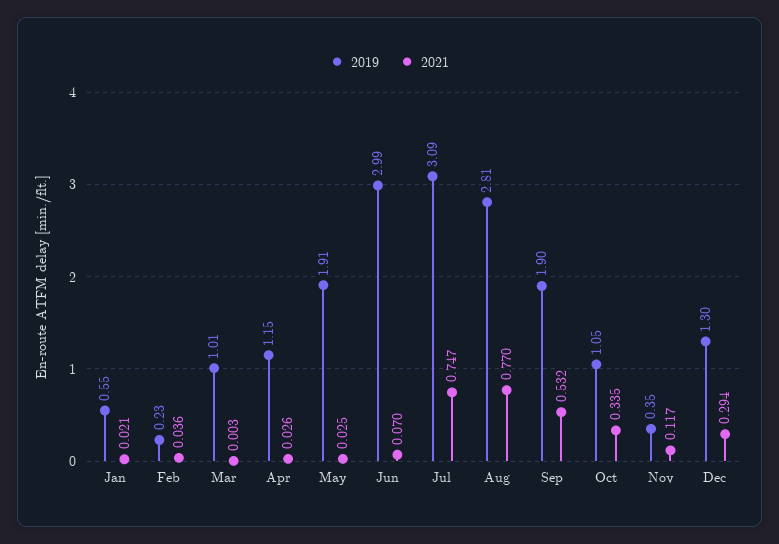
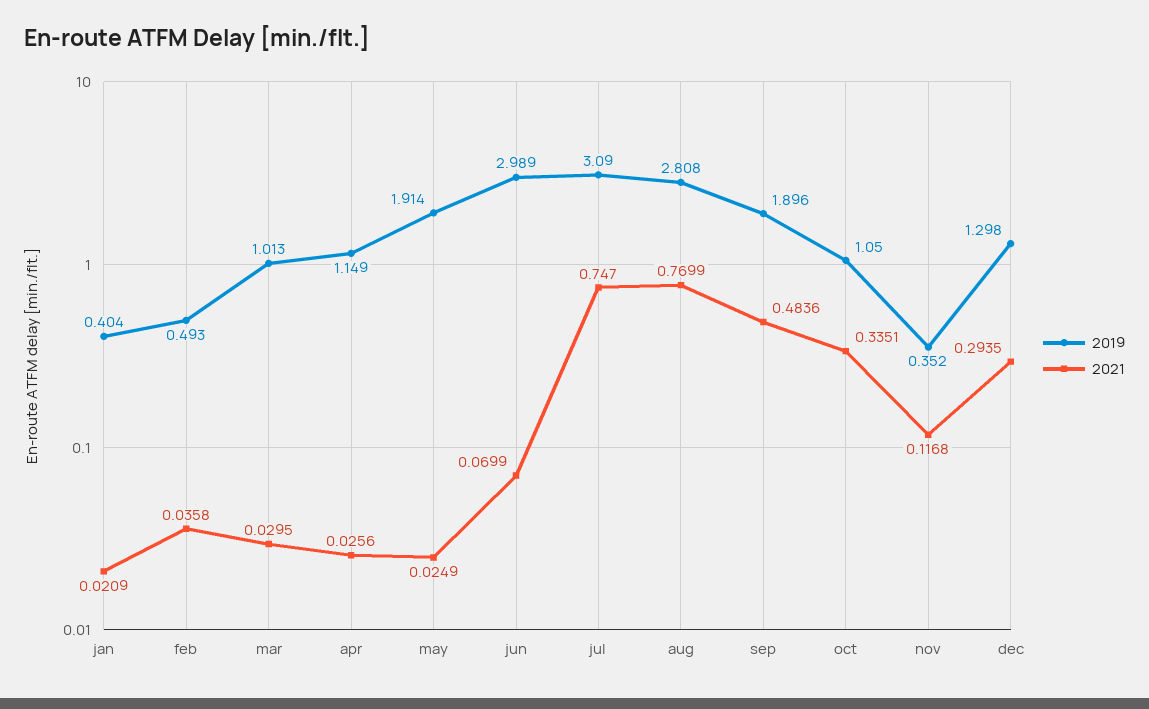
2019, Jan: 0.55 -> 0.404
2019, Feb: 0.23 -> 0.493
2021, Mar: 0.003 -> 0.0295
2021, Sep: 0.532 -> 0.4836

